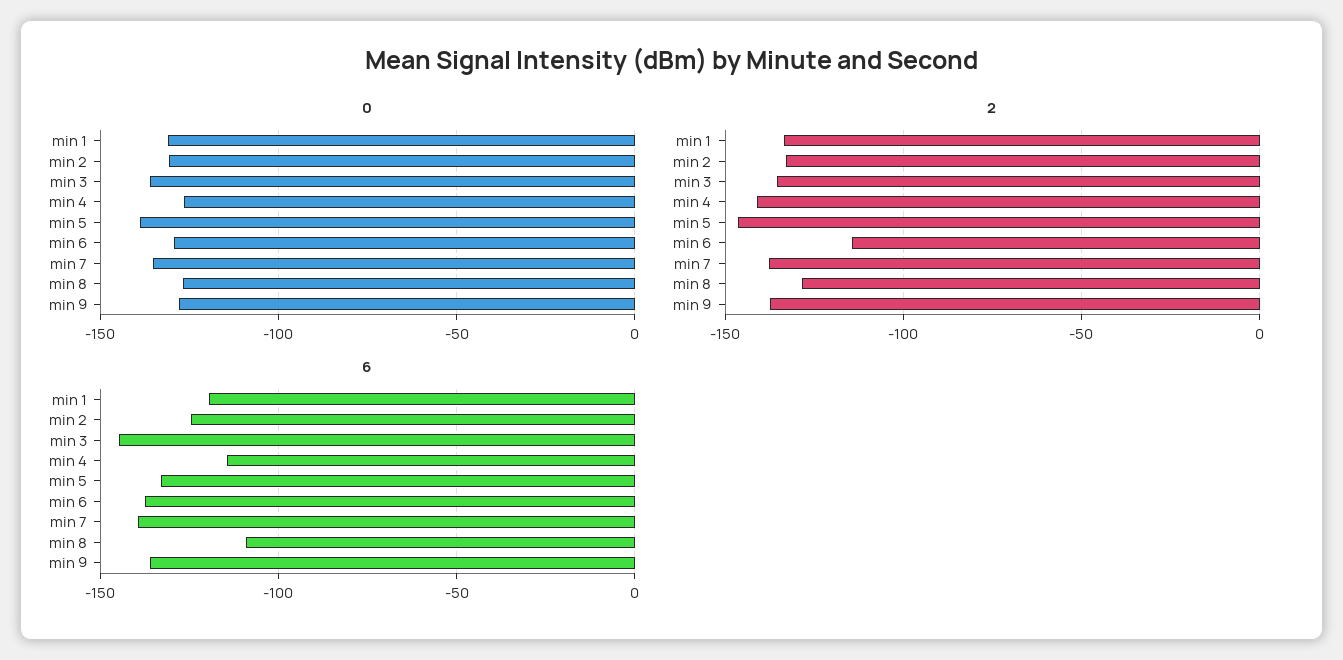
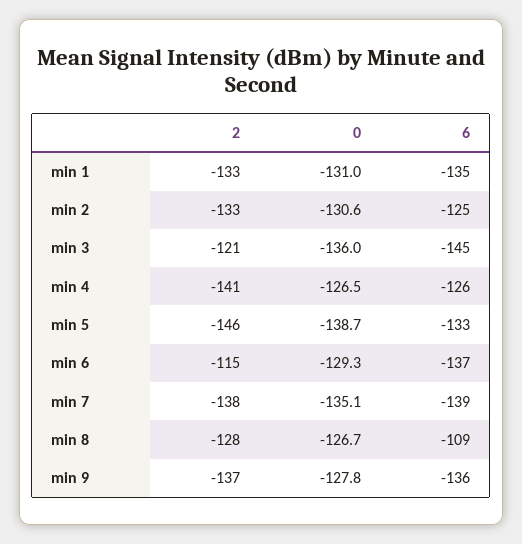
2, min 3: -135 -> -121
6, min 1: -120 -> -135
6, min 4: -115 -> -126

